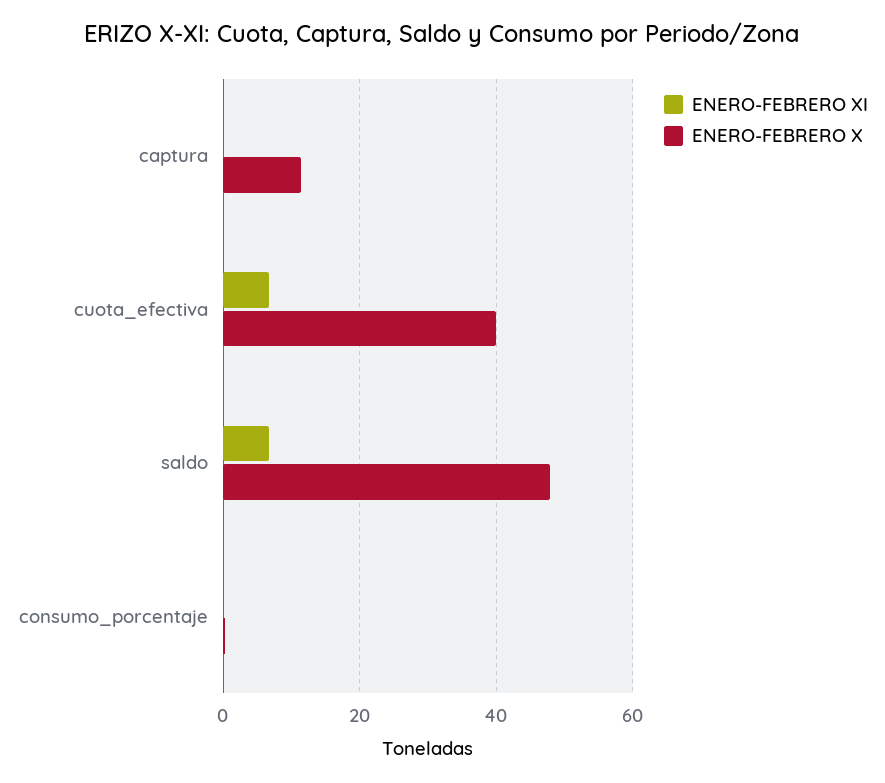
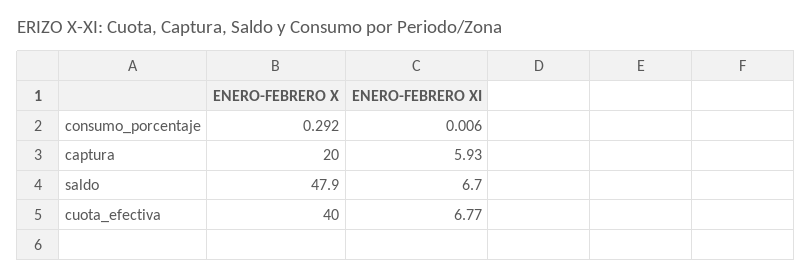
ENERO-FEBRERO XI, captura: 0 -> 5.93
ENERO-FEBRERO X, captura: 12 -> 20

